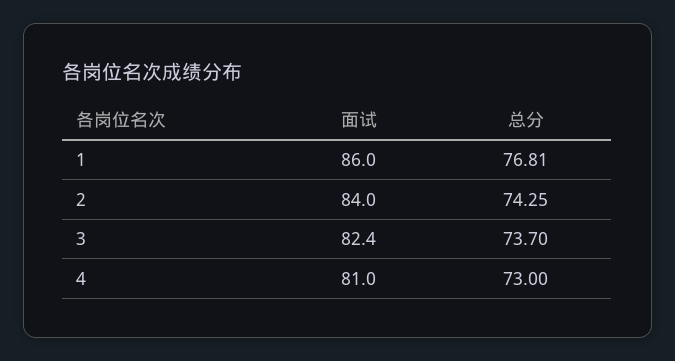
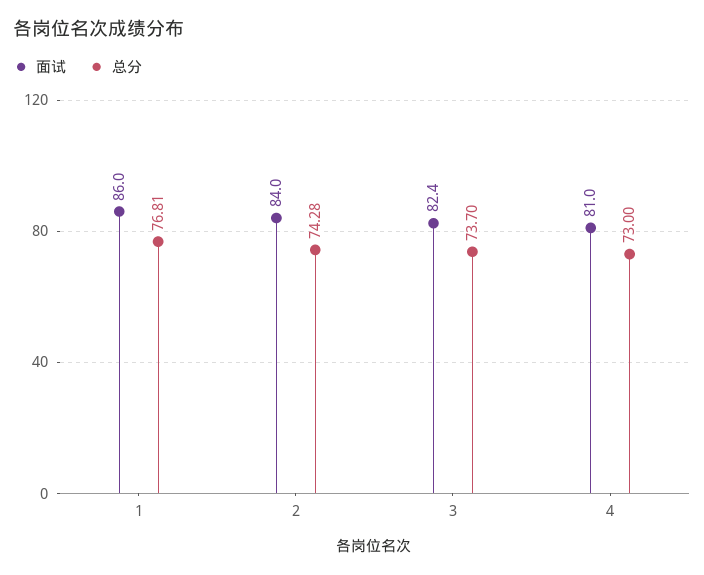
总分, 2: 74.25 -> 74.28

